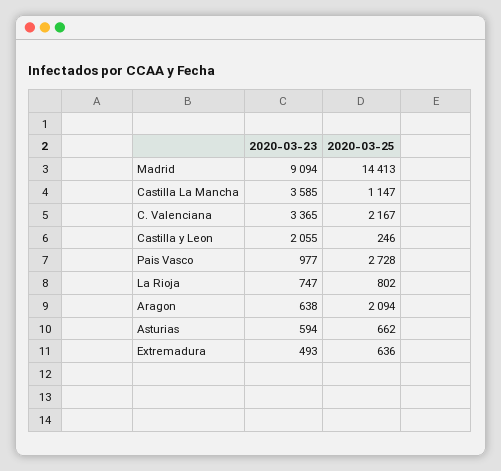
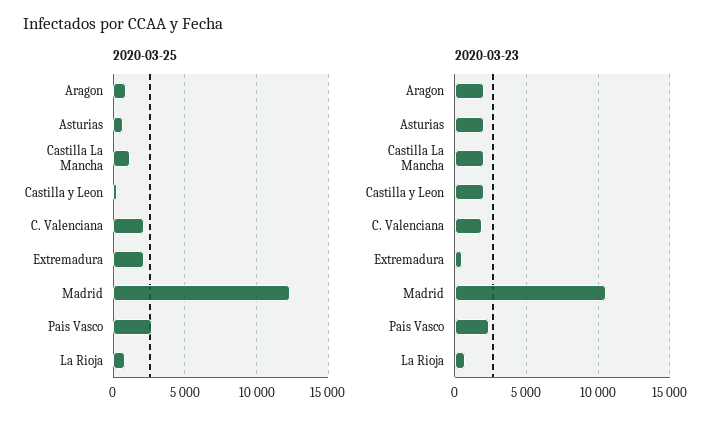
2020-03-23, Madrid: 9094 -> 10500
2020-03-25, Madrid: 14413 -> 12500
2020-03-23, Castilla La Mancha: 3585 -> 2000
2020-03-23, C. Valenciana: 3365 -> 2000
2020-03-23, Pais Vasco: 977 -> 2500
2020-03-23, Aragon: 638 -> 2000
2020-03-25, Aragon: 2094 -> 1000
2020-03-23, Asturias: 594 -> 2000
2020-03-25, Extremadura: 636 -> 2000

